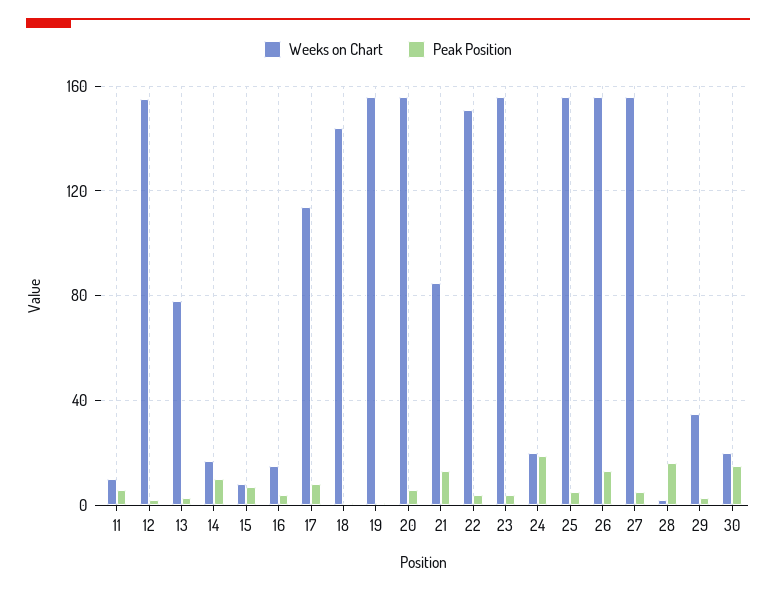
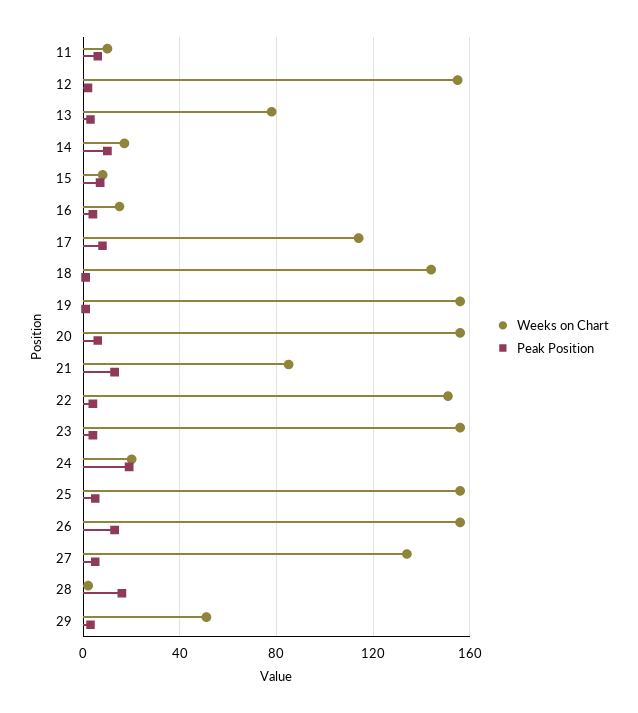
Weeks on Chart, 27: 155 -> 135
Weeks on Chart, 29: 35 -> 50
Weeks on Chart, 30: 20 -> none
Peak Position, 30: 15 -> none

